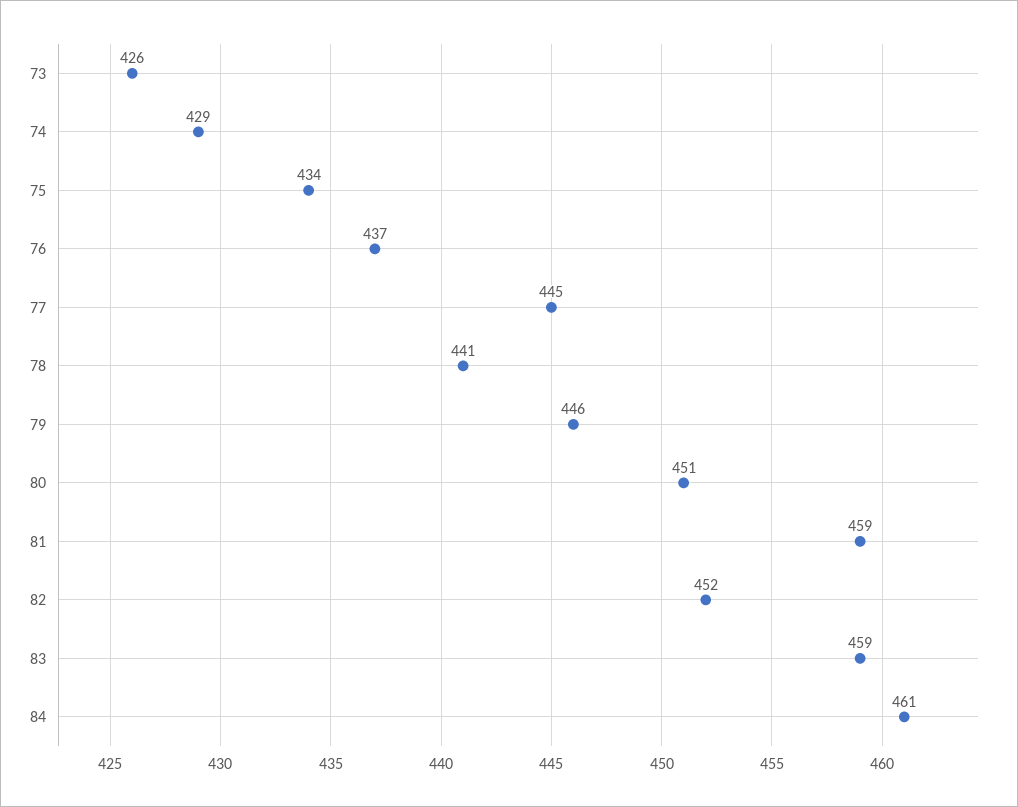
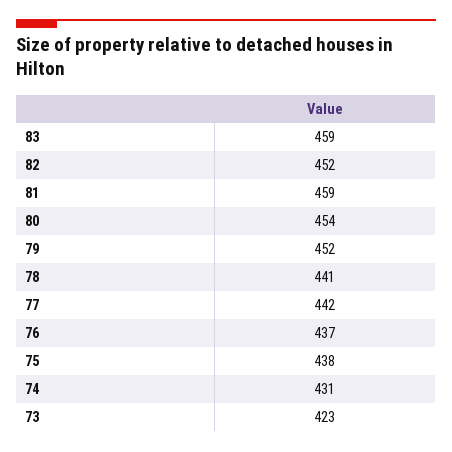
73: 426 -> 423
74: 429 -> 431
75: 434 -> 438
77: 445 -> 442
79: 446 -> 452
80: 451 -> 454
84: 461 -> none

